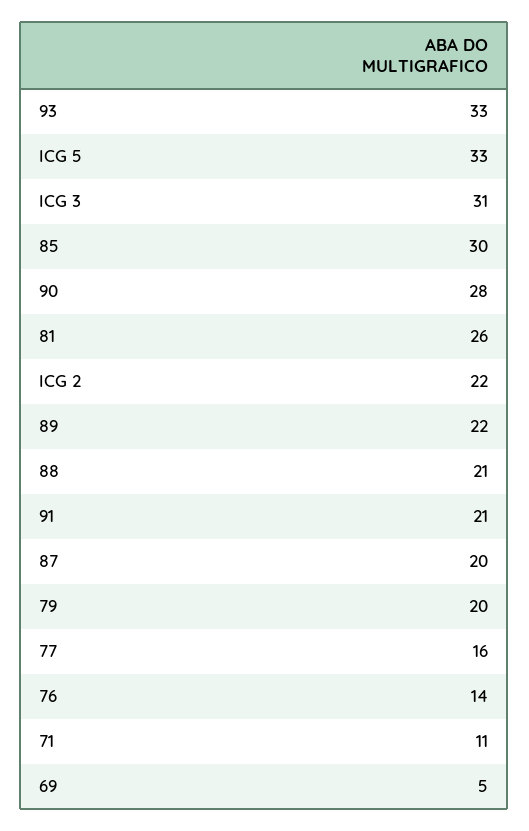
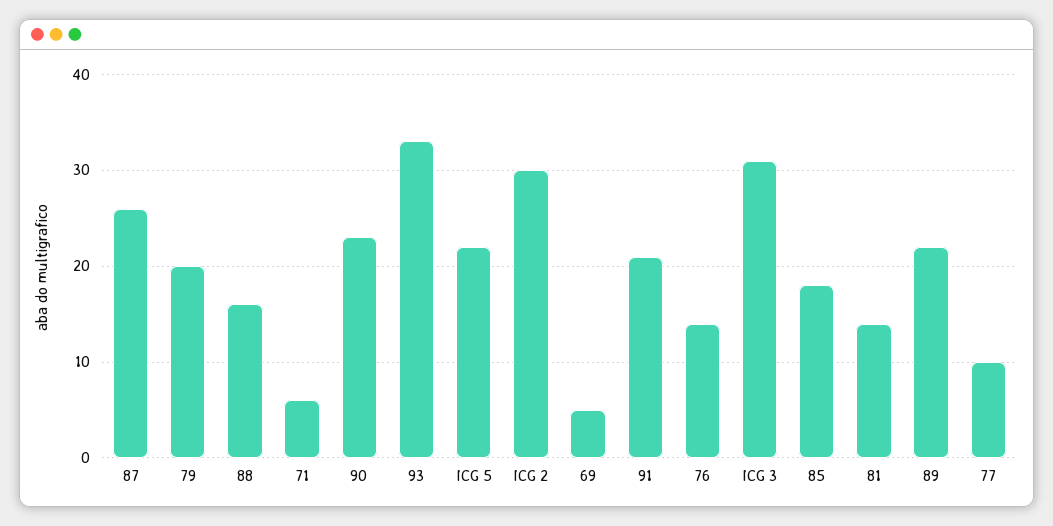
ICG 5: 33 -> 22
85: 30 -> 18
90: 28 -> 23
81: 26 -> 14
ICG 2: 22 -> 30
88: 21 -> 16
87: 20 -> 26
77: 16 -> 10
71: 11 -> 6

